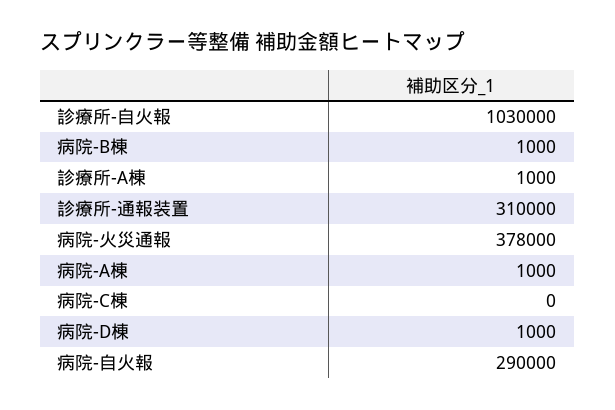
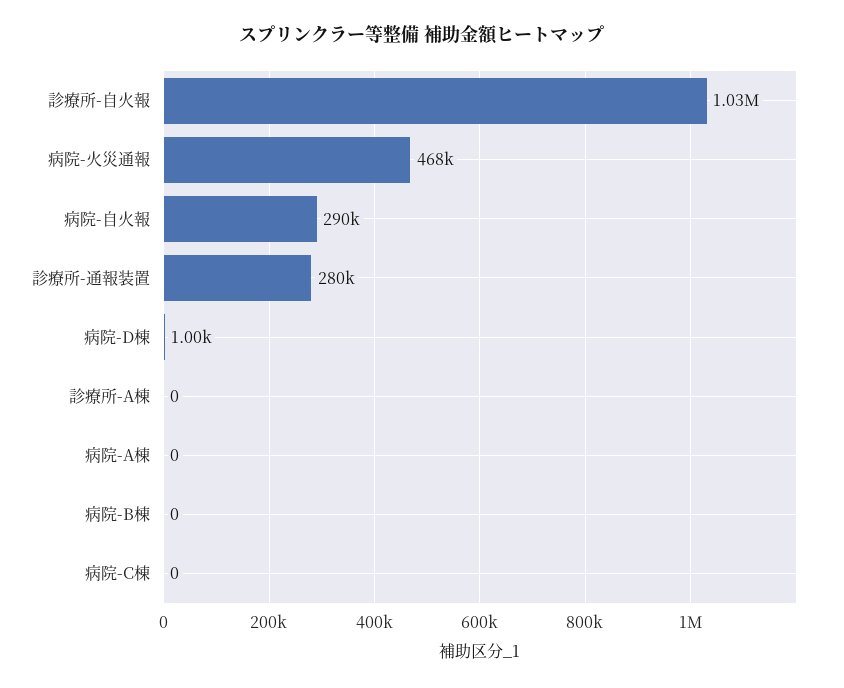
病院-B棟: 1000 -> 0
診療所-A棟: 1000 -> 0
診療所-通報装置: 310000 -> 280000
病院-火災通報: 378000 -> 468000
病院-A棟: 1000 -> 0

